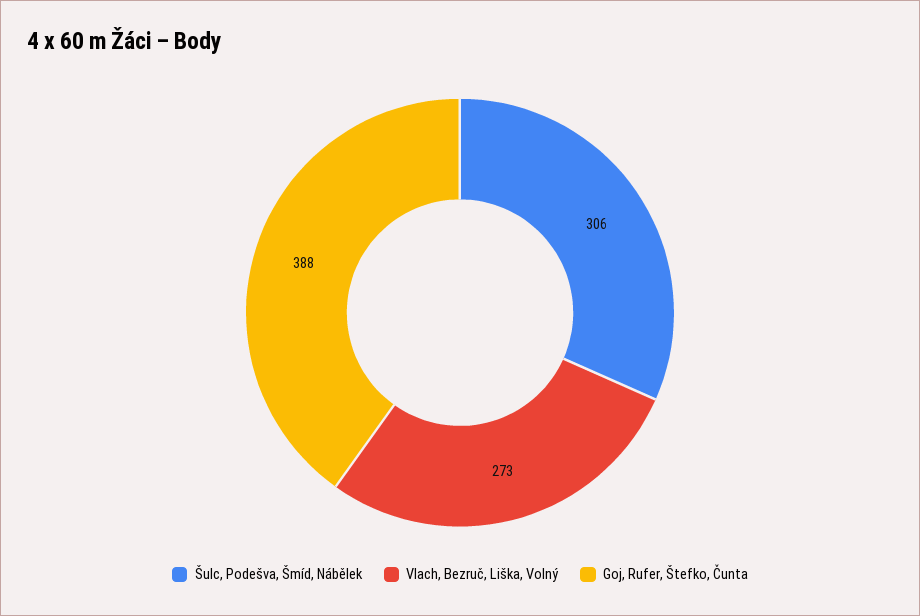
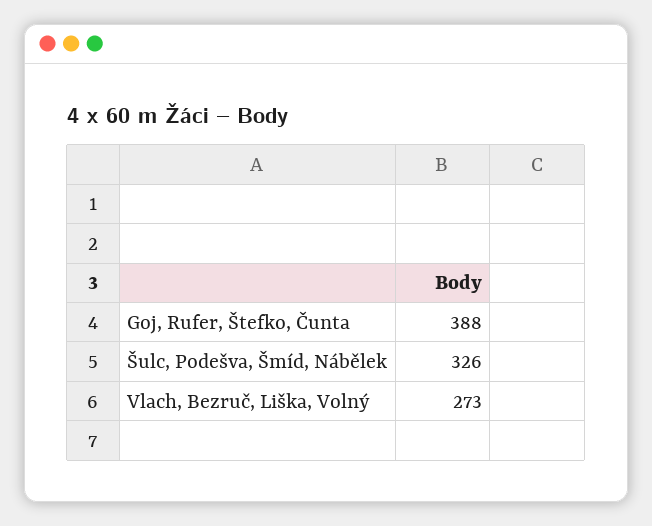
Šulc, Podešva, Šmíd, Nábělek: 306 -> 326

